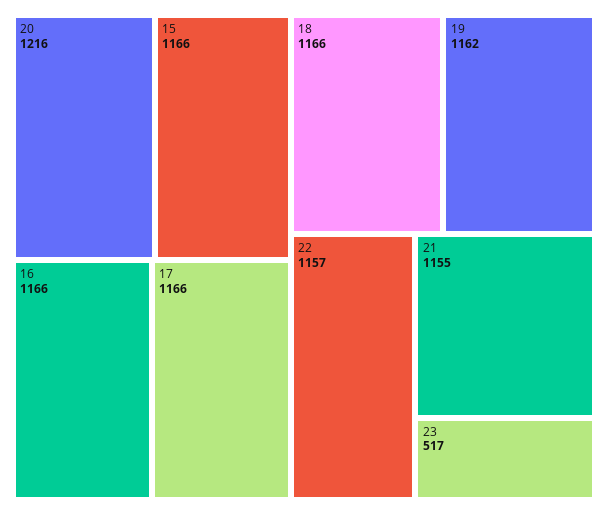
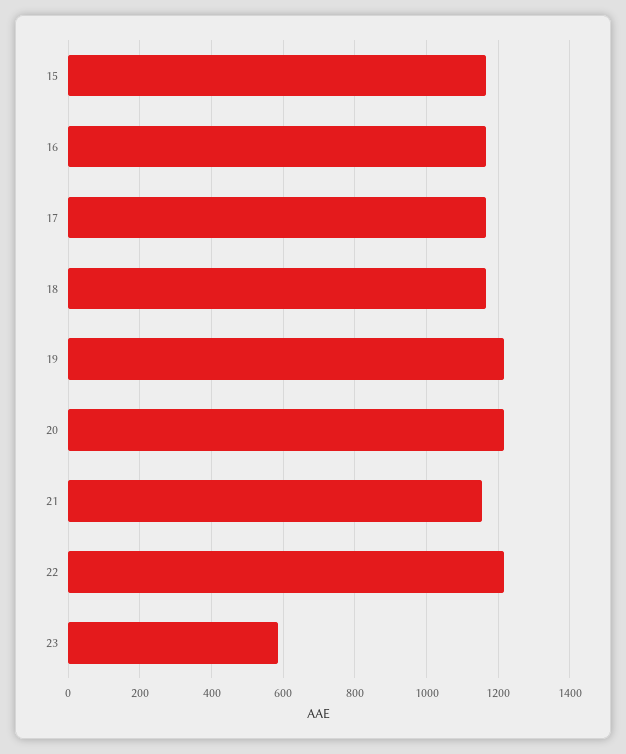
19: 1162 -> 1220
22: 1157 -> 1220
23: 517 -> 580

